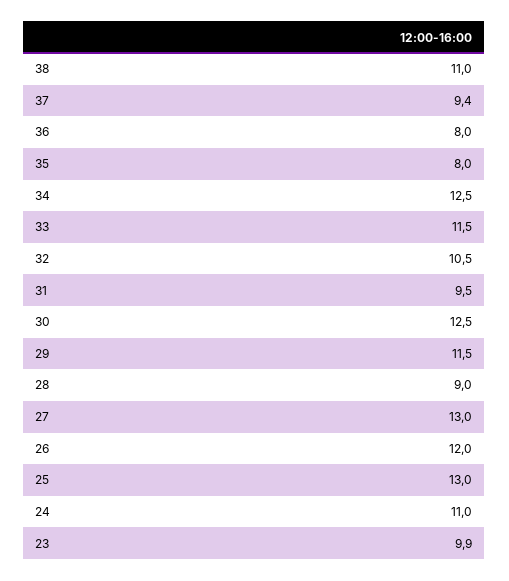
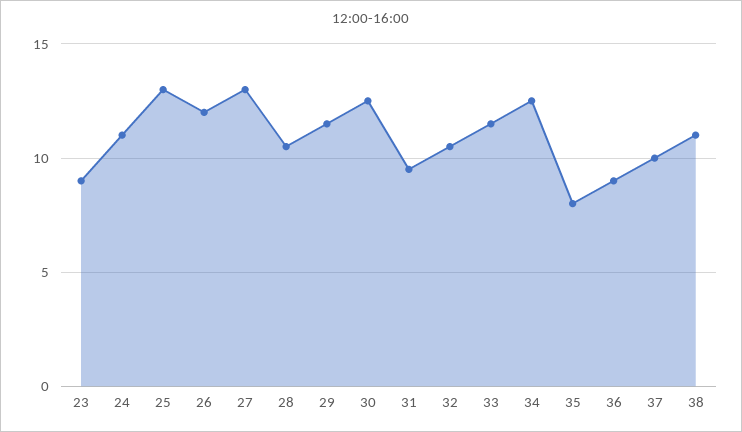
37: 9.4 -> 10
36: 8 -> 9
28: 9 -> 10.5
23: 9.9 -> 9

